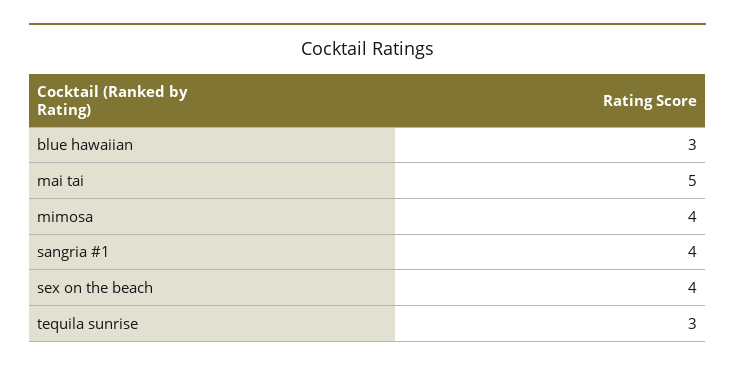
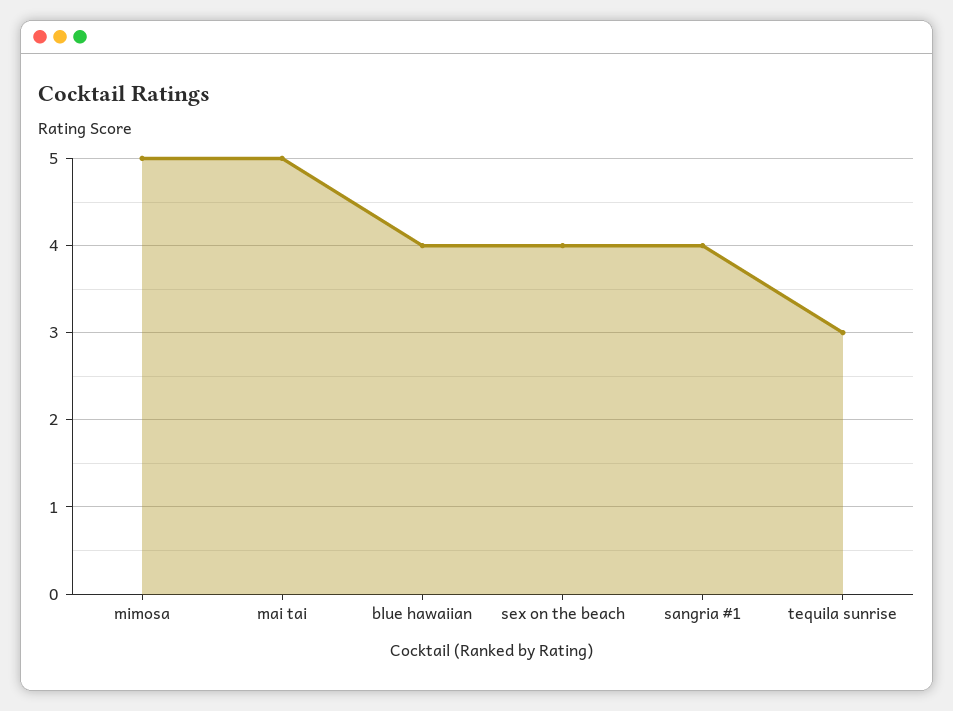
blue hawaiian: 3 -> 4
mimosa: 4 -> 5

